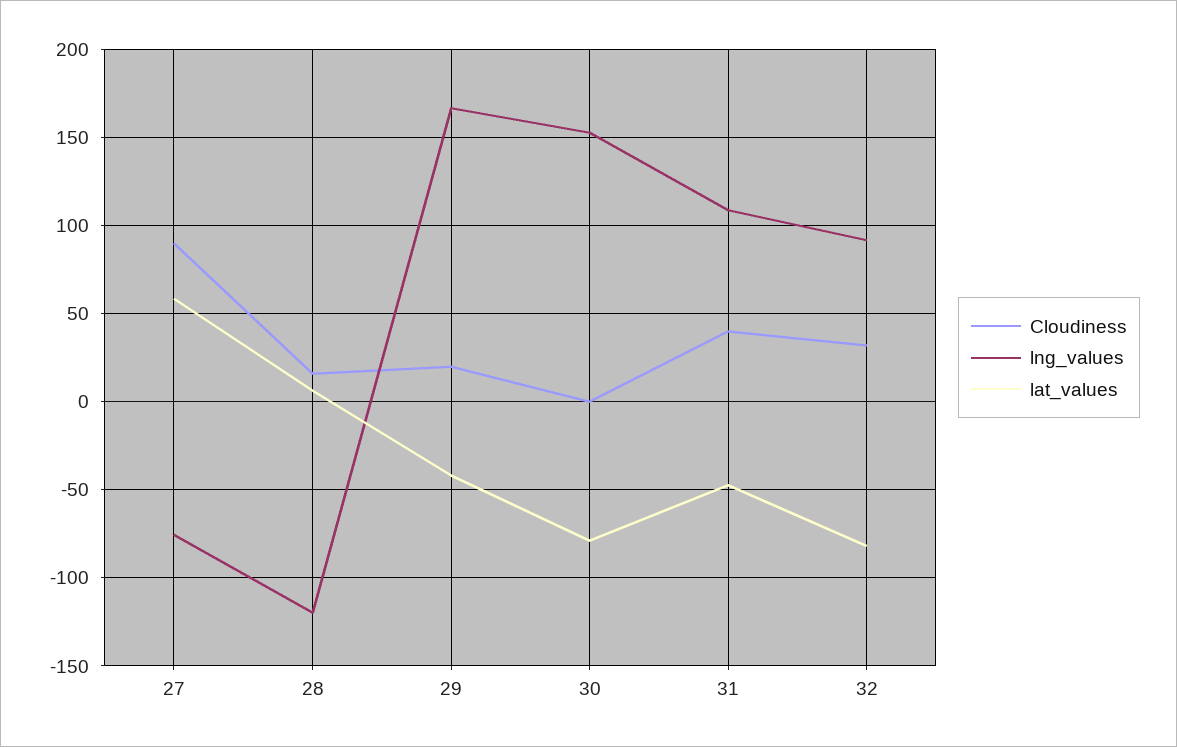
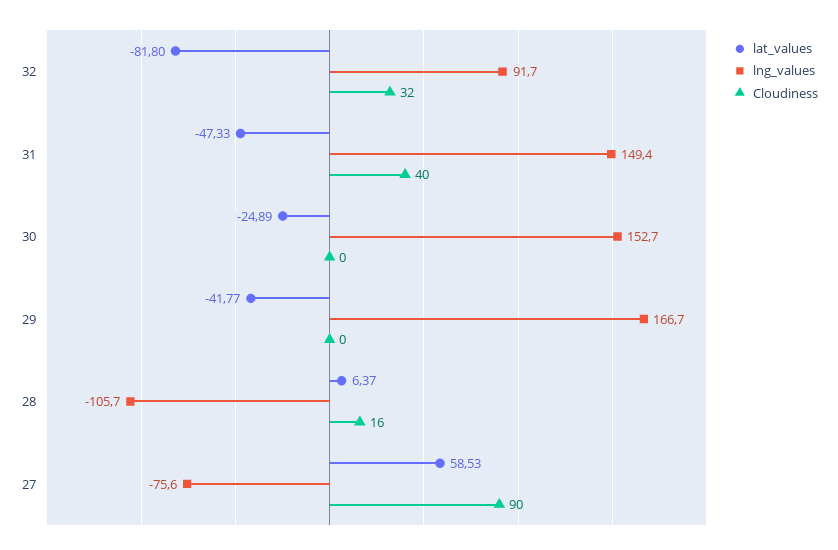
lng_values, 28: -120 -> -105.7
Cloudiness, 29: 20 -> 0
lat_values, 30: -80 -> -24.89
lng_values, 31: 110 -> 149.4

